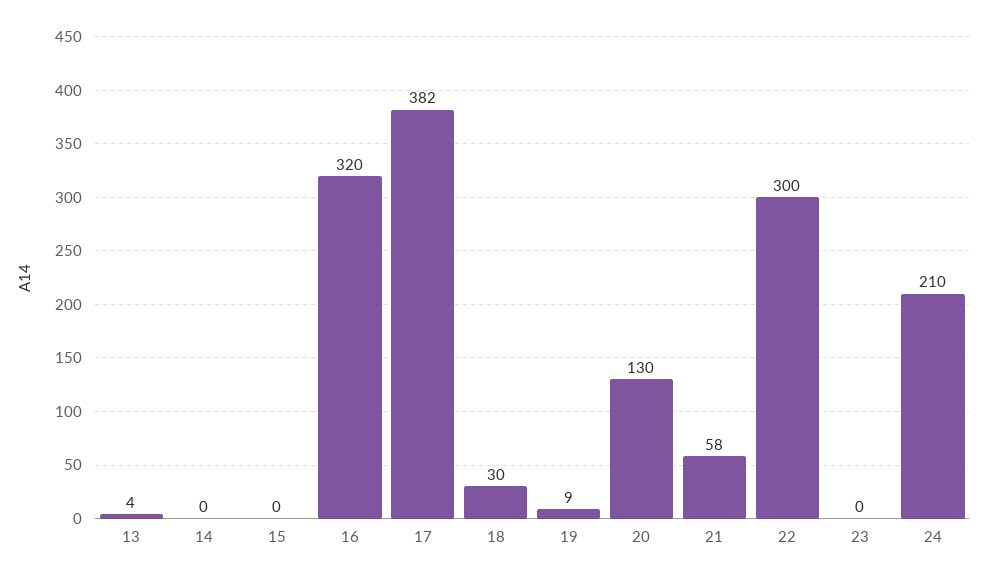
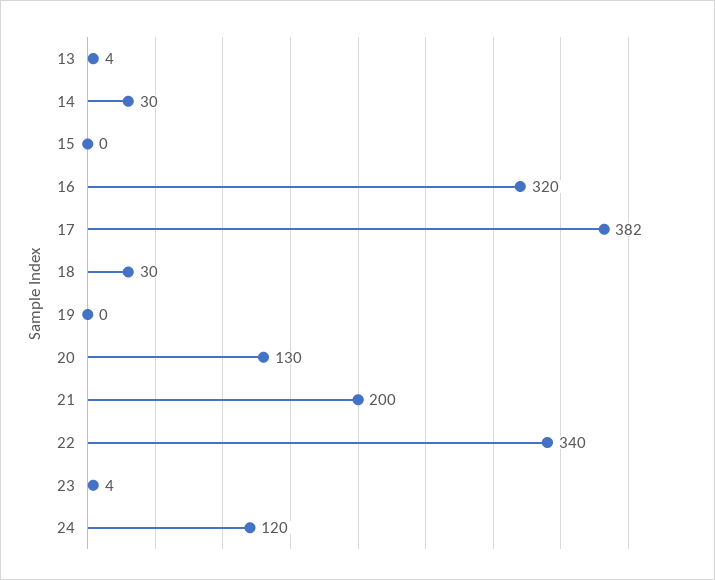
14: 0 -> 30
19: 9 -> 0
21: 58 -> 200
22: 300 -> 340
23: 0 -> 4
24: 210 -> 120

